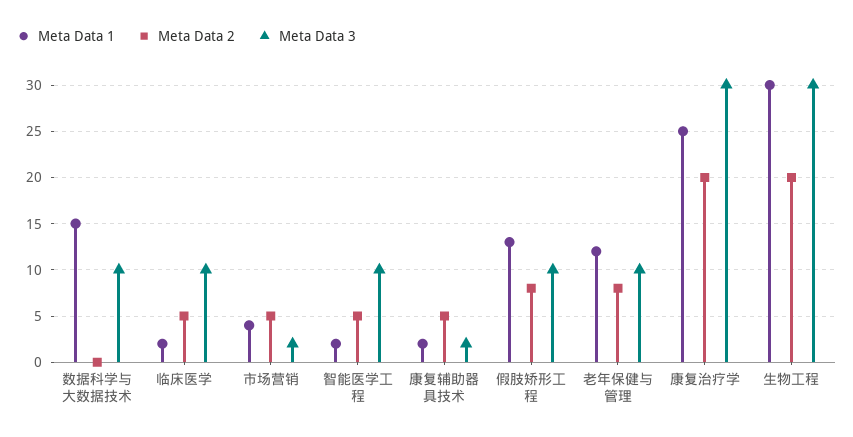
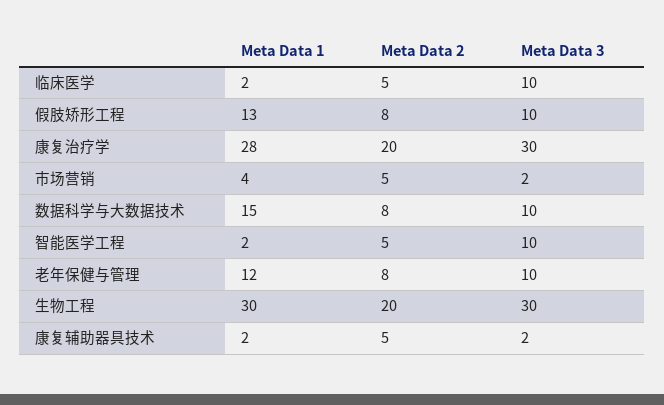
Meta Data 2, 数据科学与大数据技术: 0 -> 8
Meta Data 1, 康复治疗学: 25 -> 28

